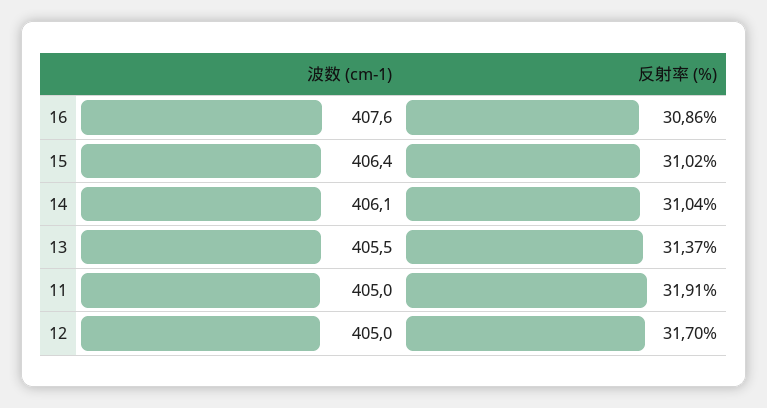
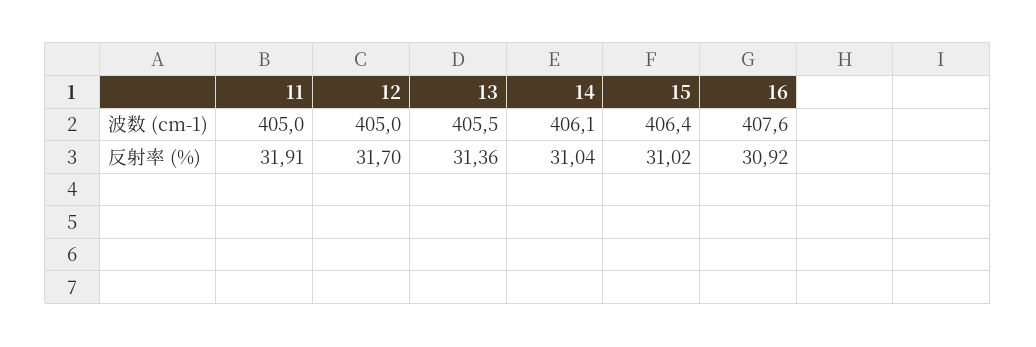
反射率 (%), 16: 30.86 -> 30.92
反射率 (%), 13: 31.37 -> 31.36

